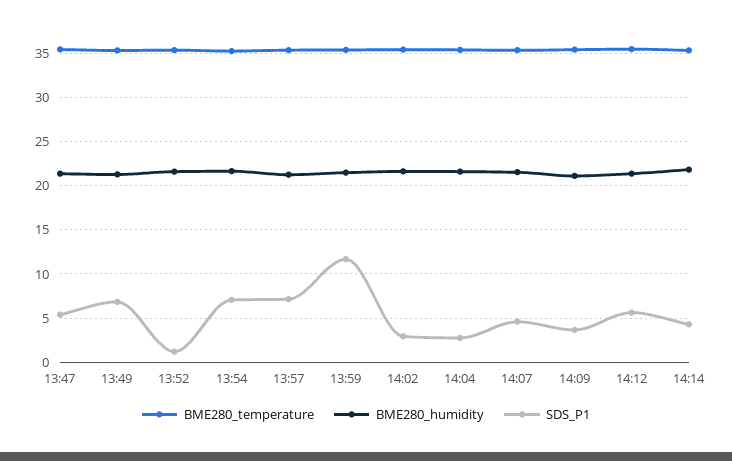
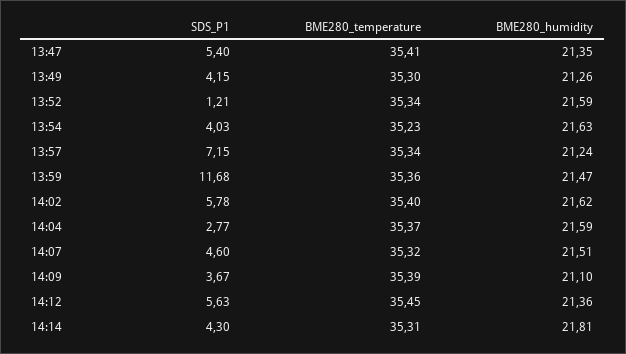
SDS_P1, 13:49: 7 -> 4.15
SDS_P1, 13:54: 7 -> 4.03
SDS_P1, 14:02: 3 -> 5.78

